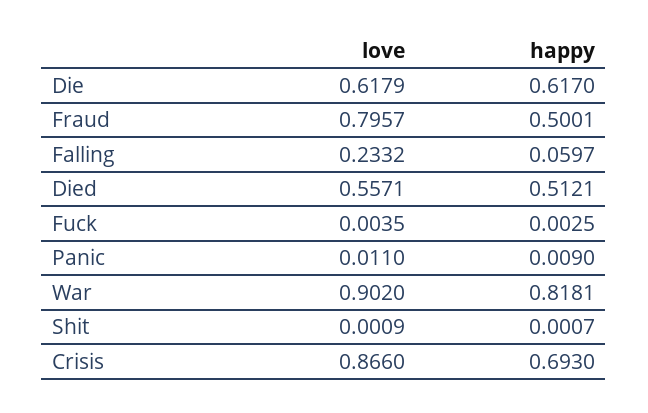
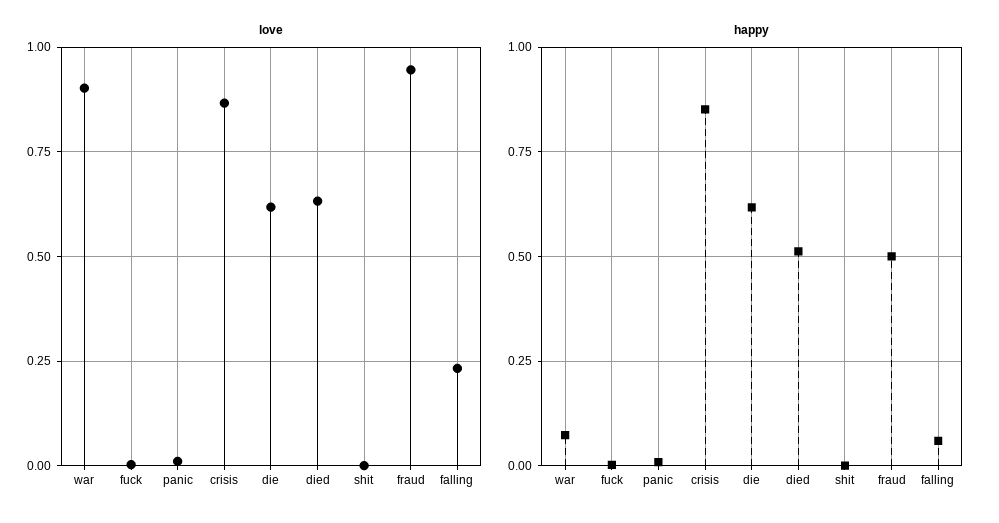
love, Fraud: 0.7957 -> 0.95
love, Died: 0.5571 -> 0.625
happy, War: 0.8181 -> 0.075
happy, Crisis: 0.693 -> 0.85

